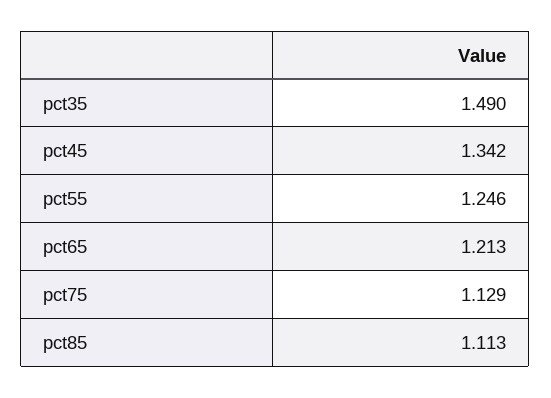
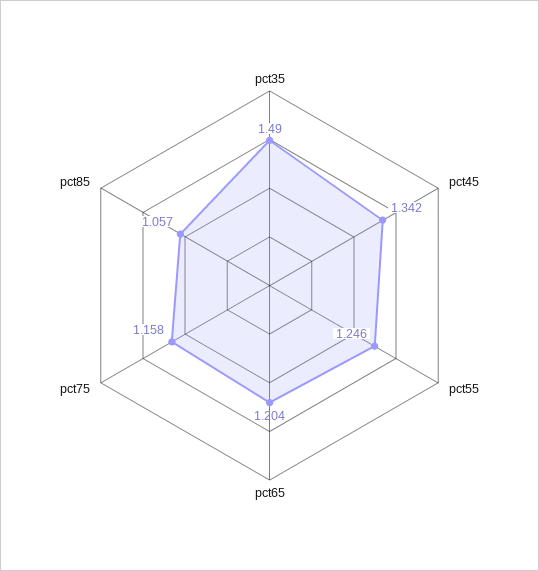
pct65: 1.213 -> 1.204
pct75: 1.129 -> 1.158
pct85: 1.113 -> 1.057

